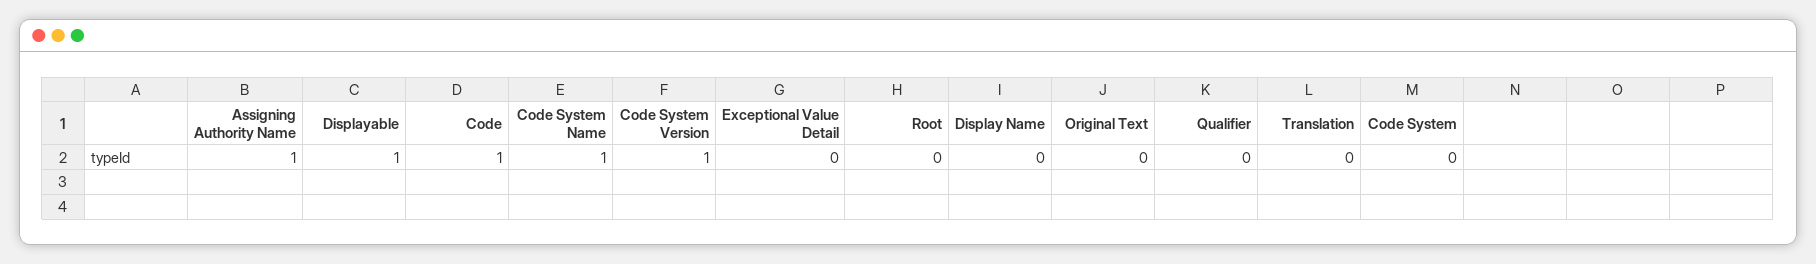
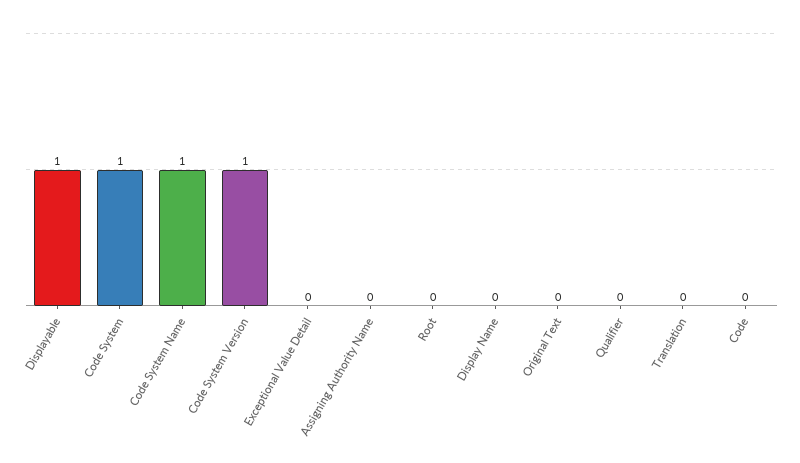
Assigning Authority Name: 1 -> 0
Code: 1 -> 0
Code System: 0 -> 1

